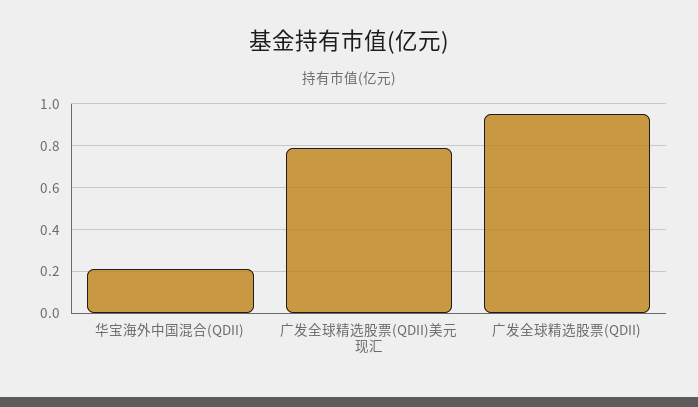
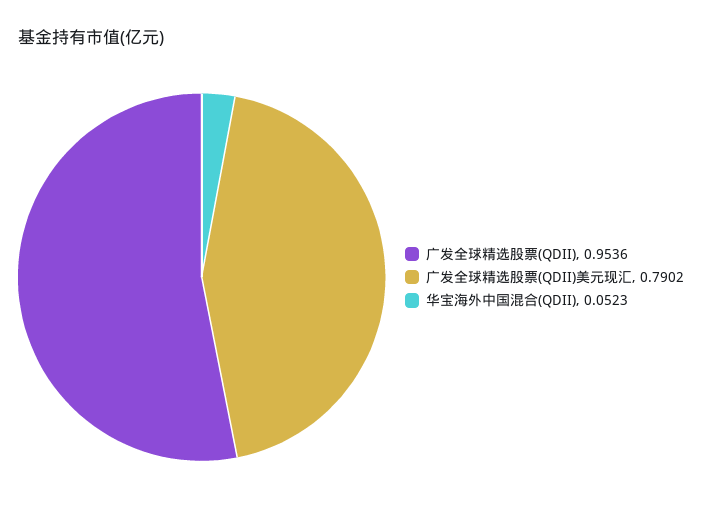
华宝海外中国混合(QDII): 0.2 -> 0.0523

